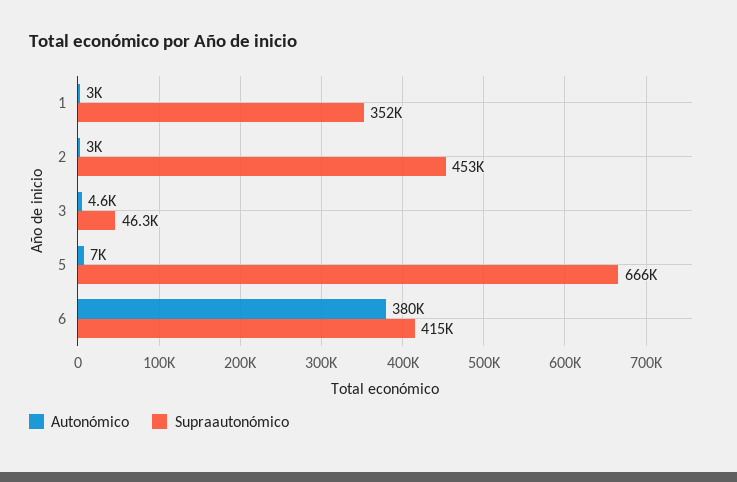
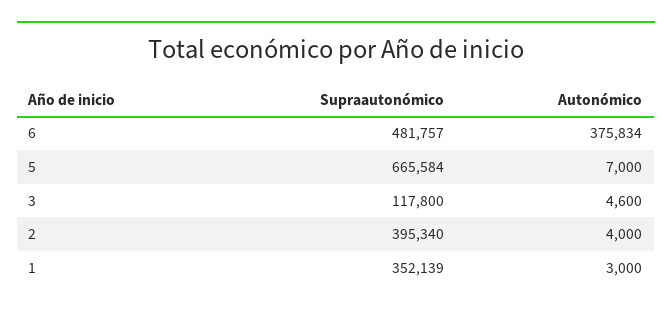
Autonómico, 2: 3000 -> 4000
Supraautonómico, 2: 453000 -> 395340
Supraautonómico, 3: 46300 -> 117800
Autonómico, 6: 380000 -> 375834
Supraautonómico, 6: 415000 -> 481757

